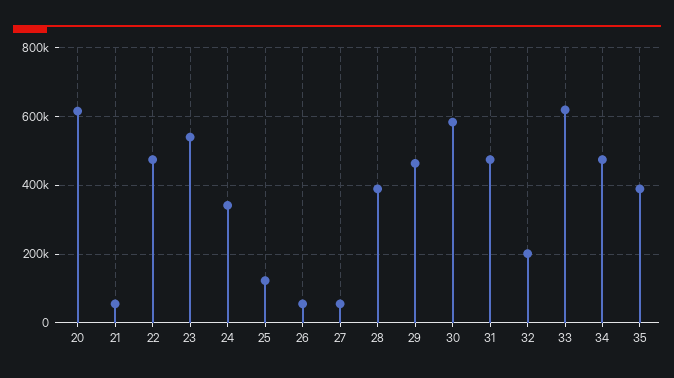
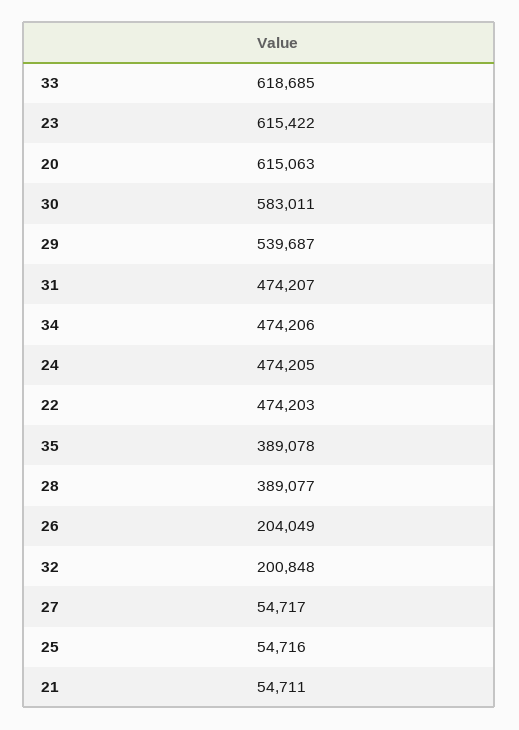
23: 540000 -> 615422
24: 340000 -> 474205
25: 120000 -> 54716
26: 60000 -> 204049
29: 460000 -> 539687

